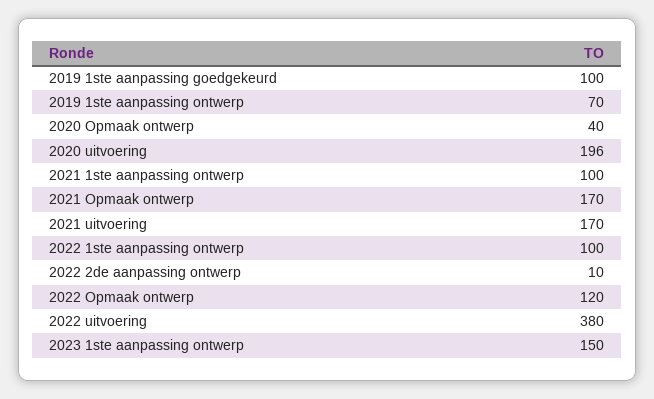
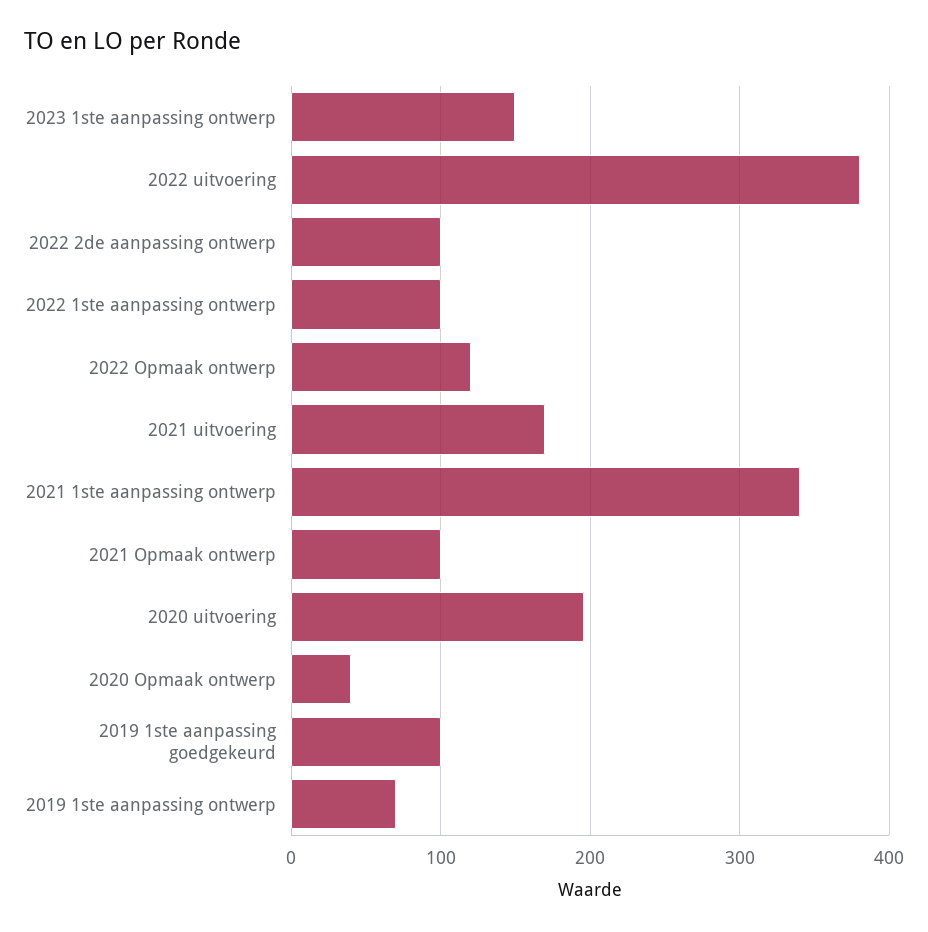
2021 1ste aanpassing ontwerp: 100 -> 340
2021 Opmaak ontwerp: 170 -> 100
2022 2de aanpassing ontwerp: 10 -> 100

